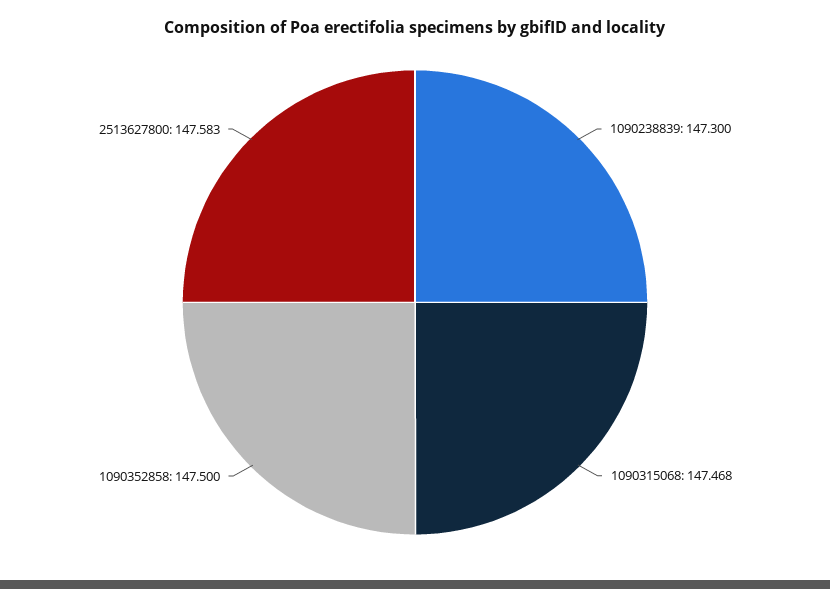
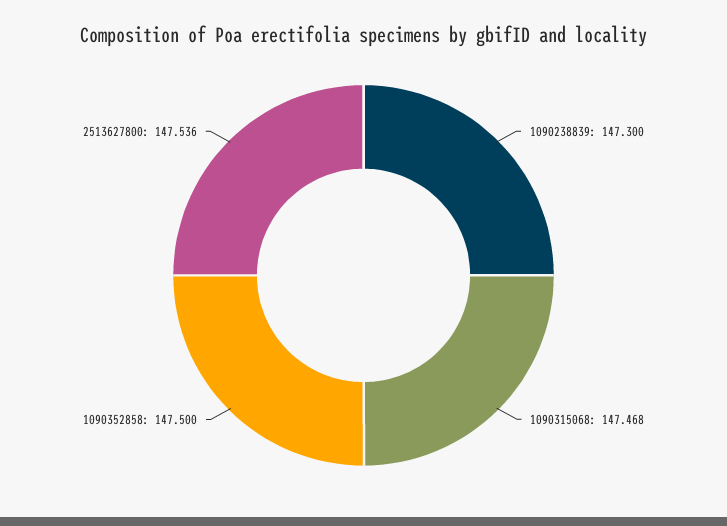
2513627800: 147.583 -> 147.536

